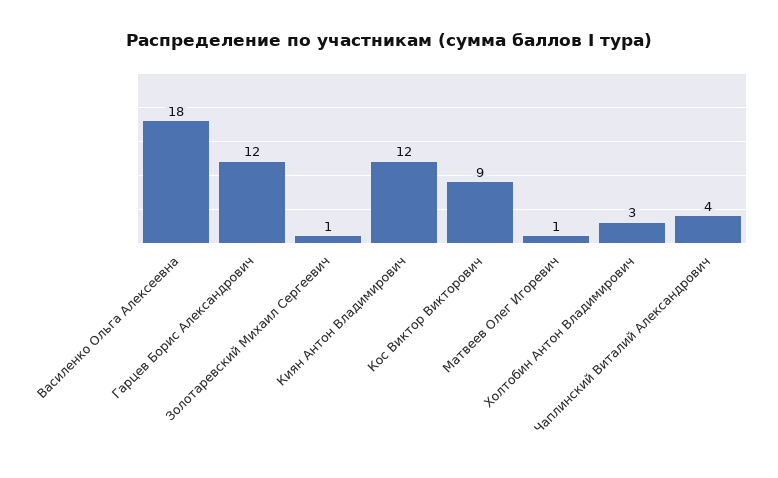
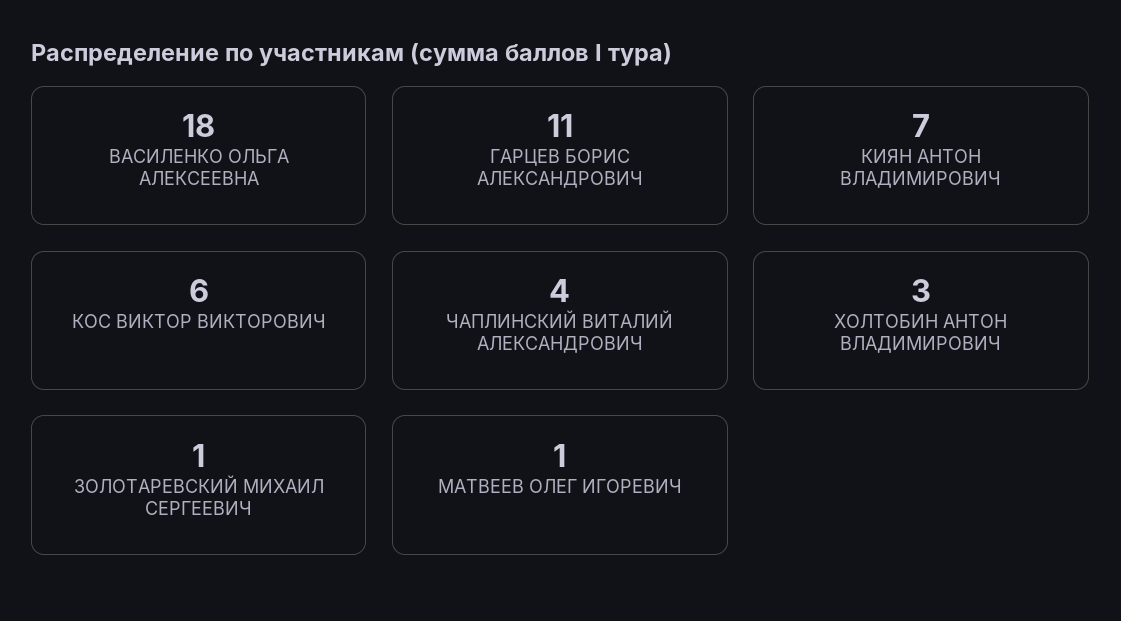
Гарцев Борис Александрович: 12 -> 11
Киян Антон Владимирович: 12 -> 7
Кос Виктор Викторович: 9 -> 6

